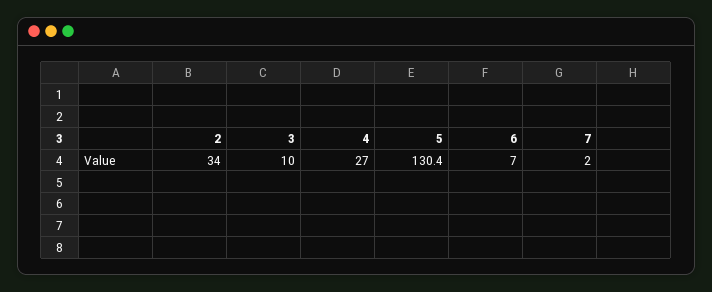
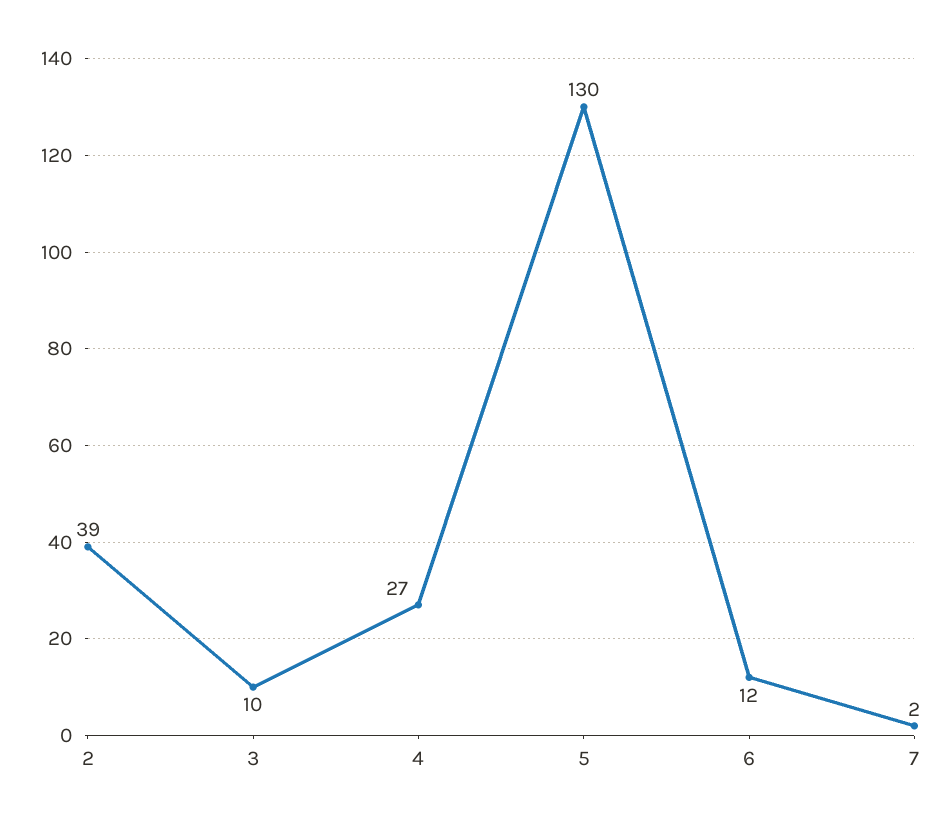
2: 34 -> 39
6: 7 -> 12

